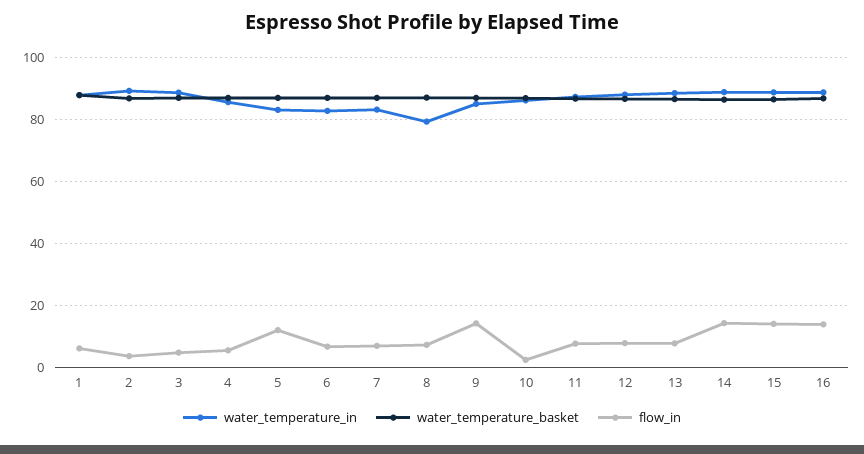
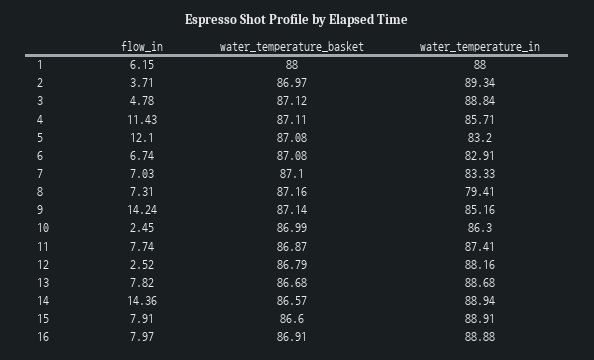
flow_in, 4: 6 -> 11.43
flow_in, 12: 8 -> 2.52
flow_in, 15: 14 -> 7.91
flow_in, 16: 14 -> 7.97

